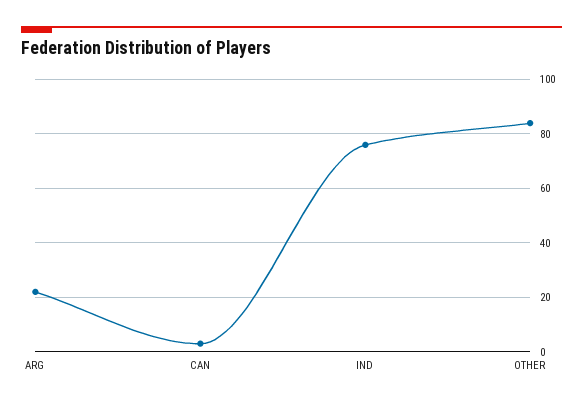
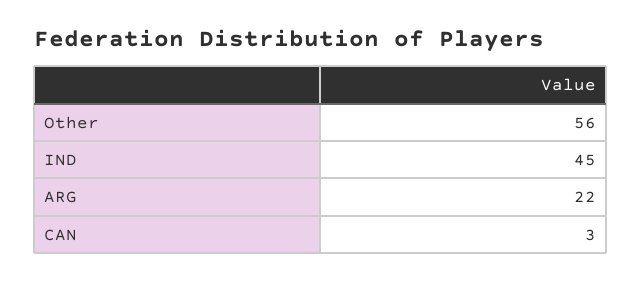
IND: 75 -> 45
OTHER: 85 -> 56

